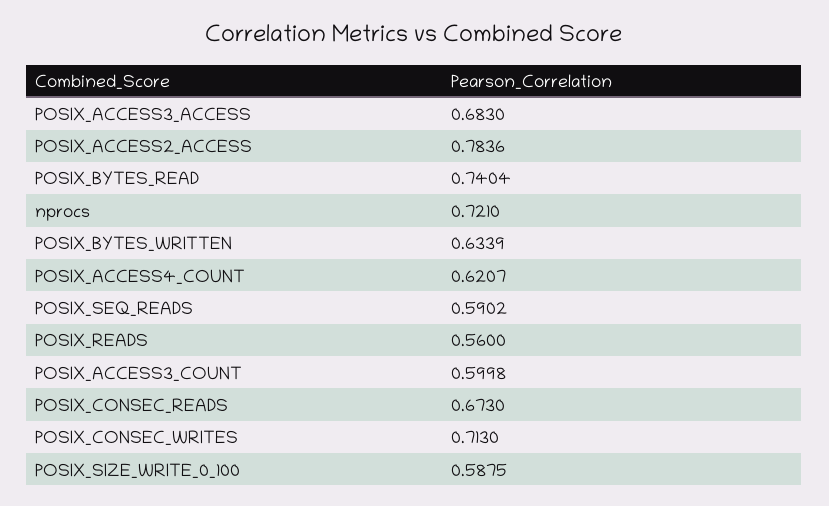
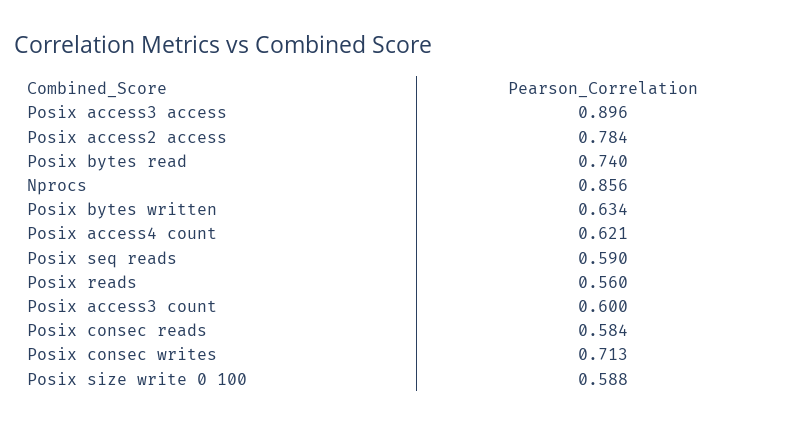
POSIX_ACCESS3_ACCESS: 0.683 -> 0.896
nprocs: 0.721 -> 0.856
POSIX_CONSEC_READS: 0.673 -> 0.584

